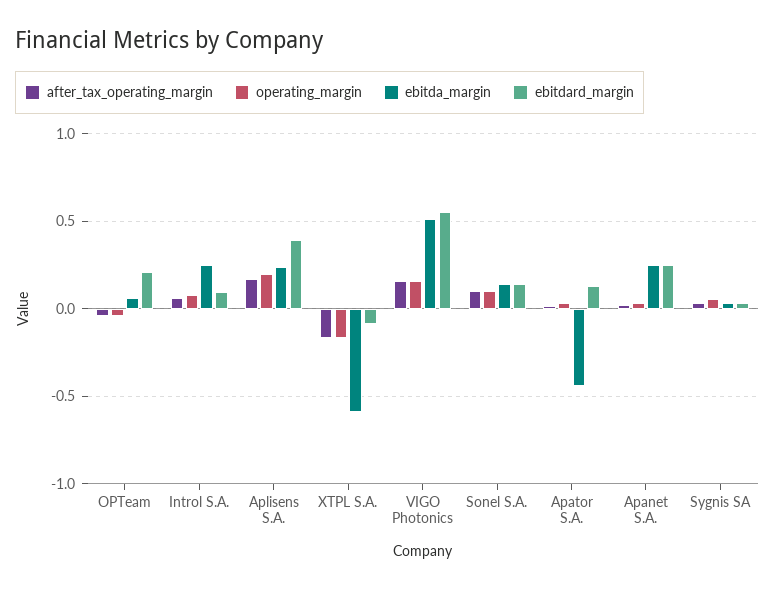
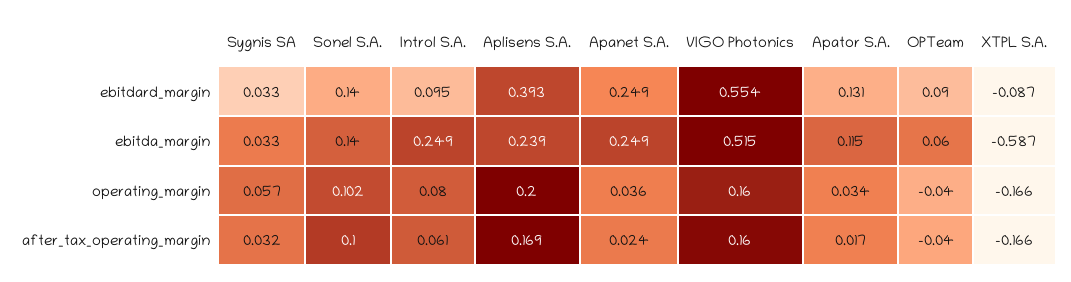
ebitdard_margin, OPTeam: 0.2 -> 0.09
ebitda_margin, Apator S.A.: -0.45 -> 0.115

